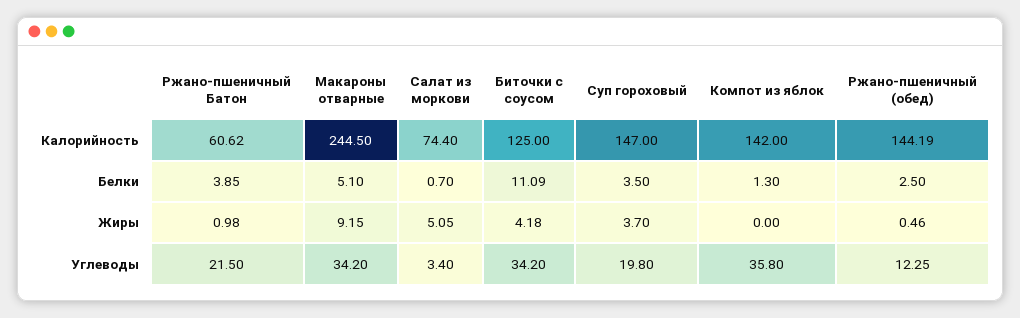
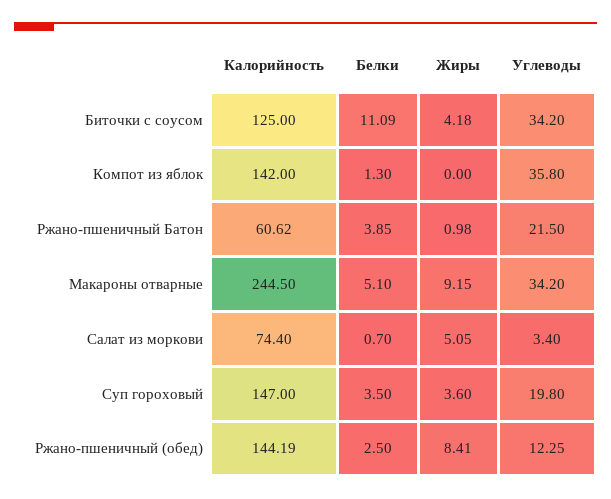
Суп гороховый, Жиры: 3.7 -> 3.6
Ржано-пшеничный (обед), Жиры: 0.46 -> 8.41

